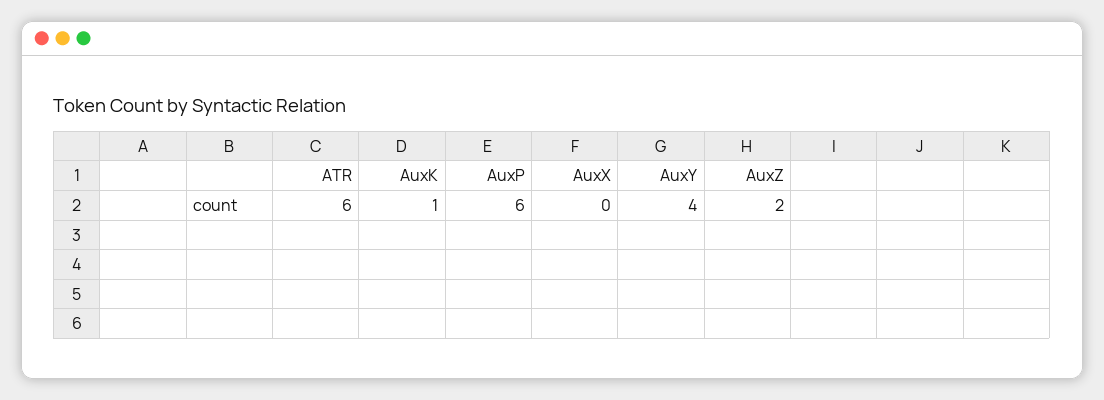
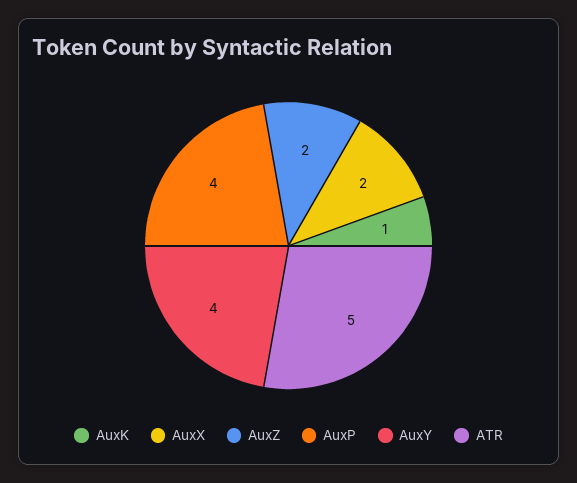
ATR: 6 -> 5
AuxP: 6 -> 4
AuxX: 0 -> 2

